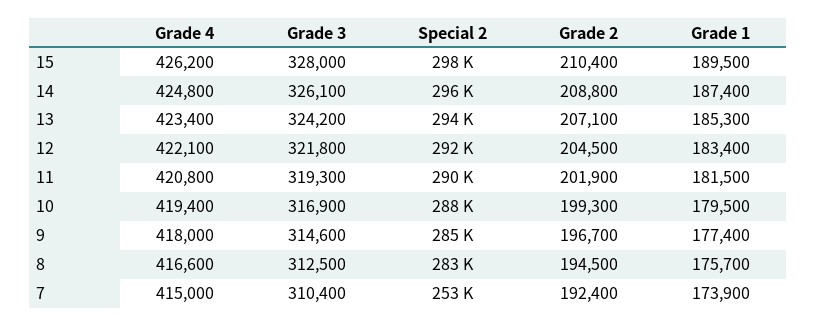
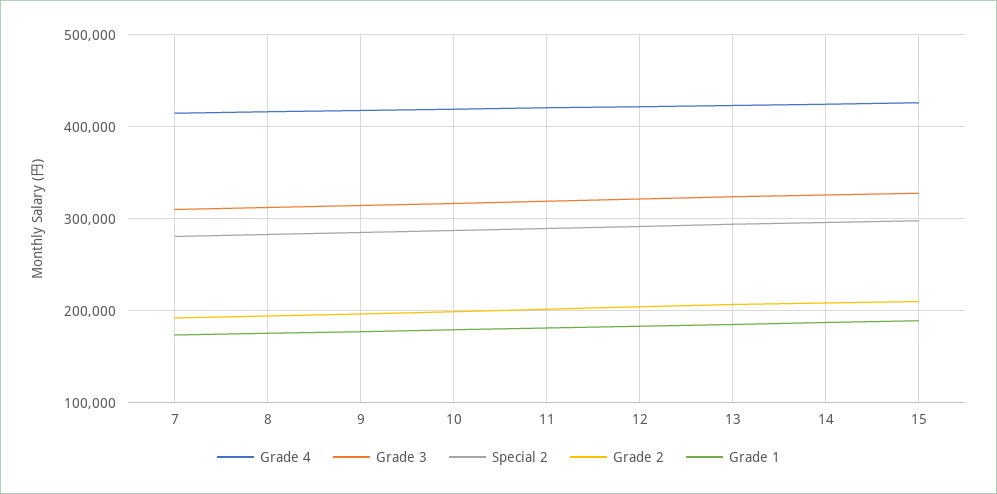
Special 2, 7: 253000 -> 280000

